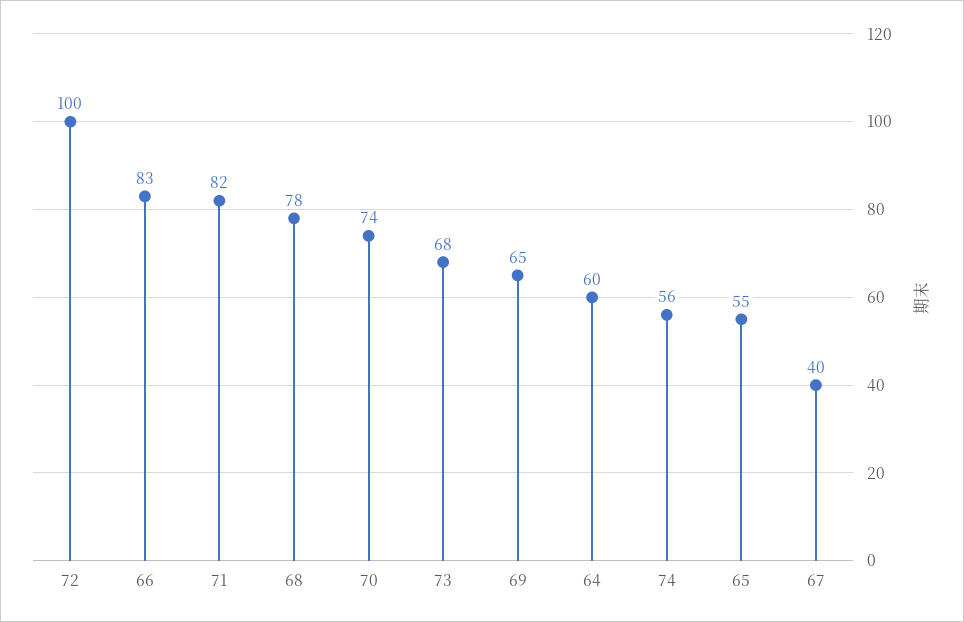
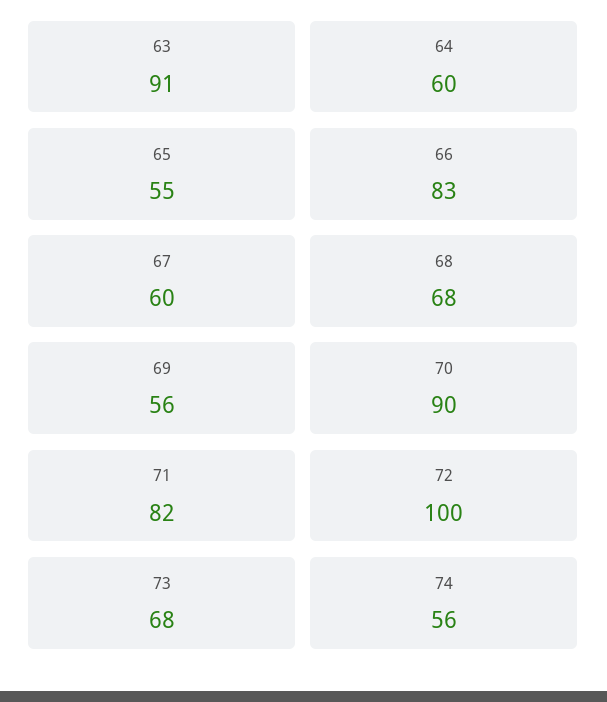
68: 78 -> 68
70: 74 -> 90
69: 65 -> 56
67: 40 -> 60
63: none -> 91

